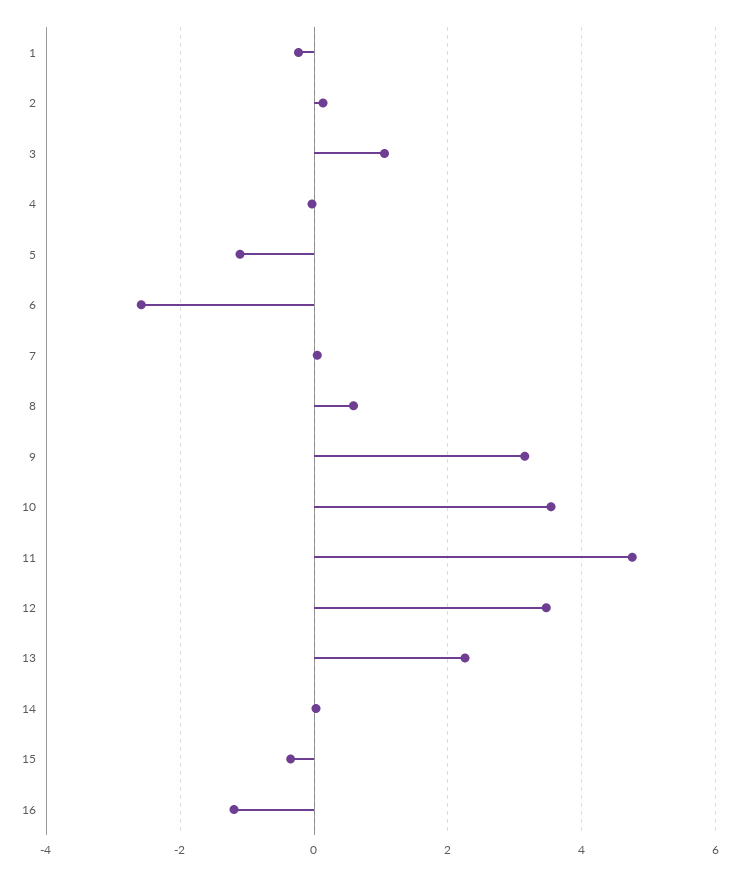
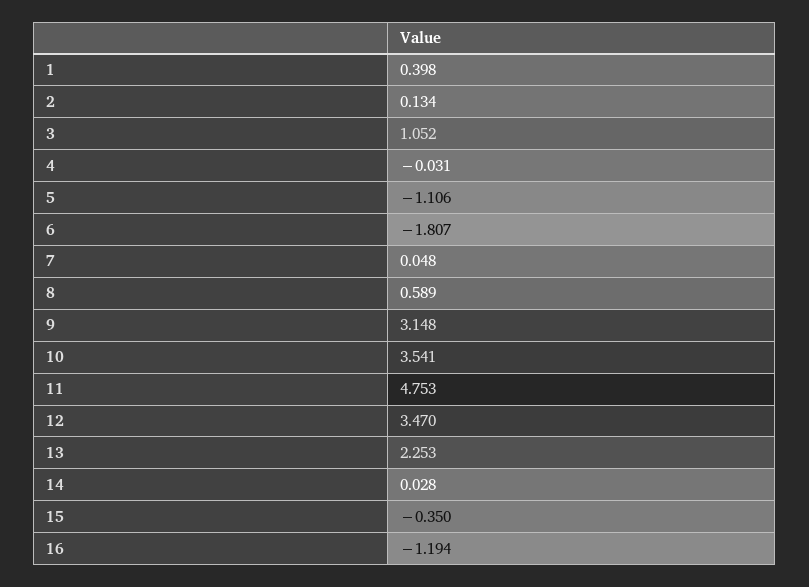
1: -0.2 -> 0.398
6: -2.6 -> -1.807

